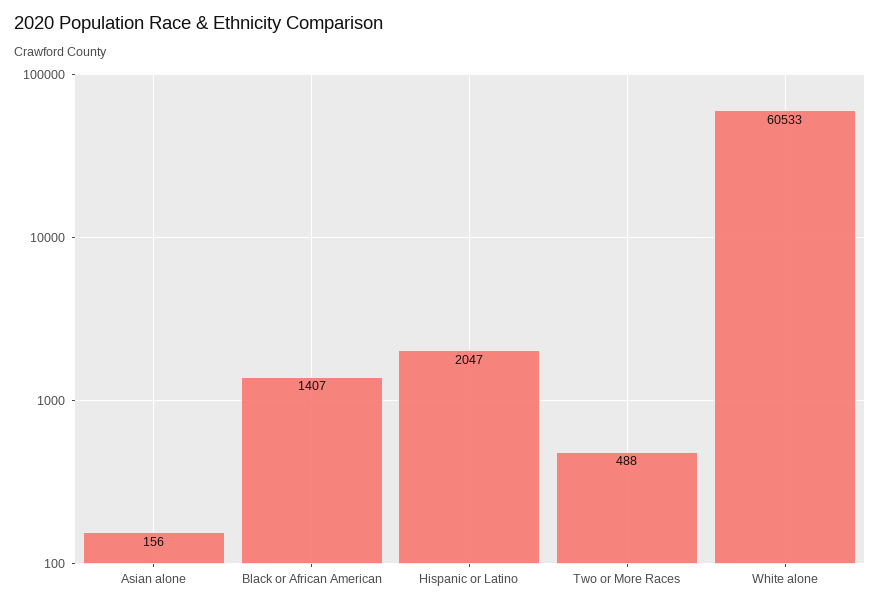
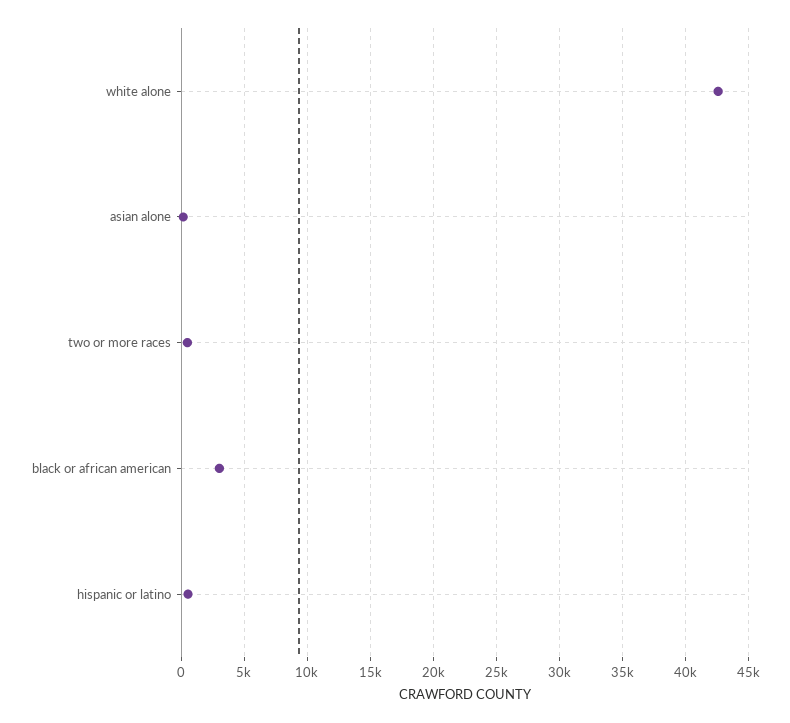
Black or African American: 1407 -> 3000
Hispanic or Latino: 2047 -> 500
White alone: 60533 -> 42500

